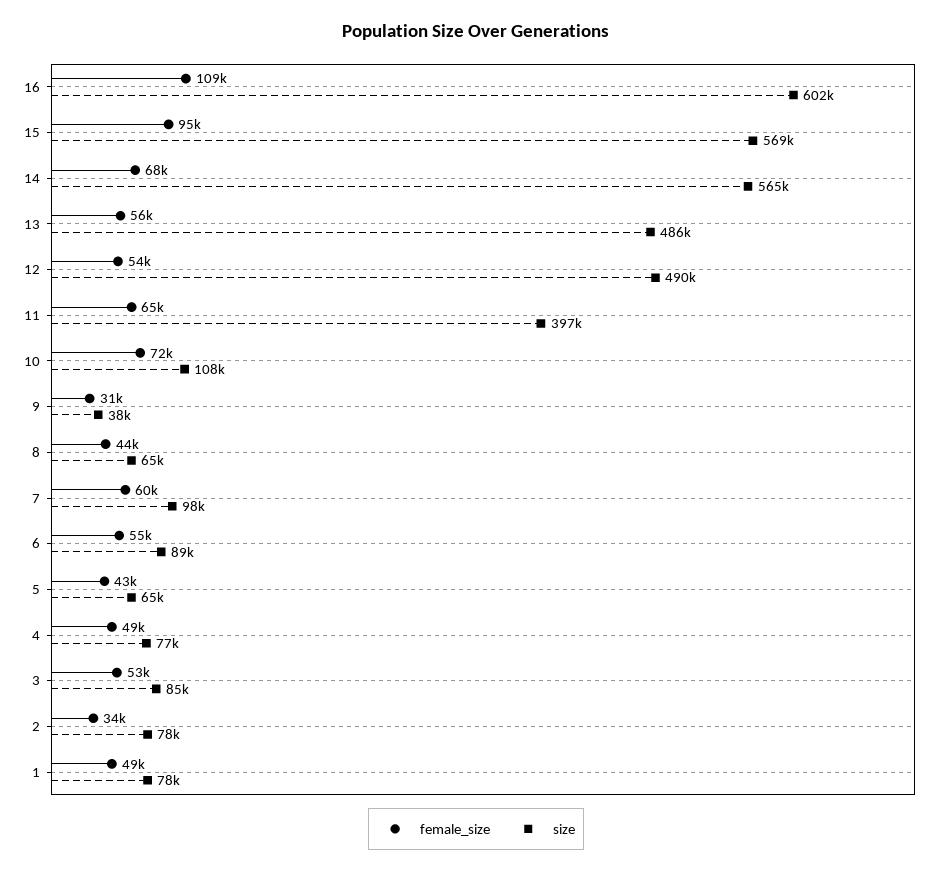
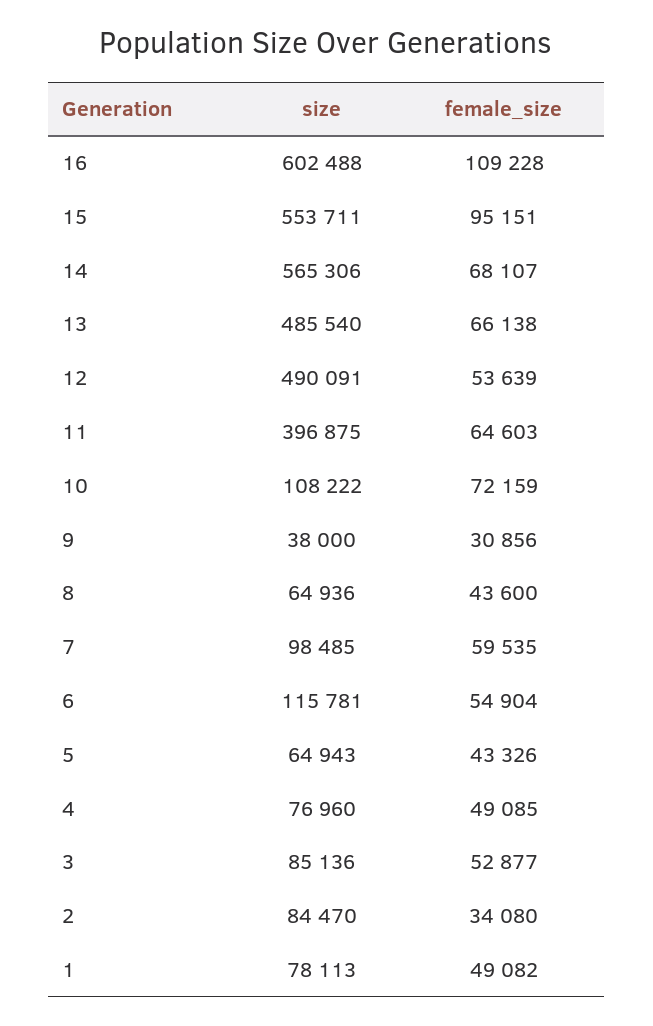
size, 15: 569000 -> 553711
female_size, 13: 56000 -> 66138
size, 6: 89000 -> 115781
size, 2: 78000 -> 84470

